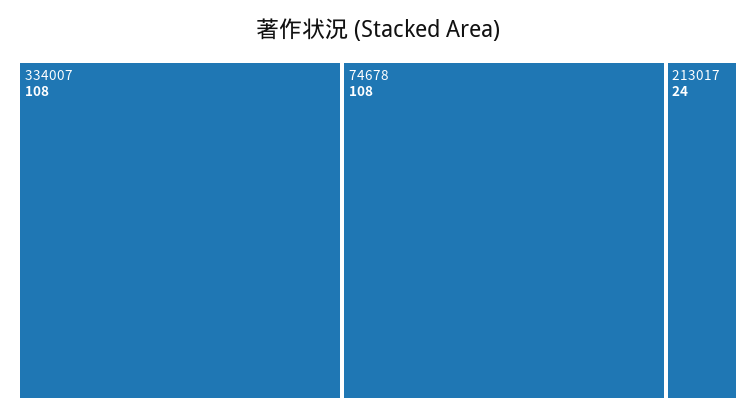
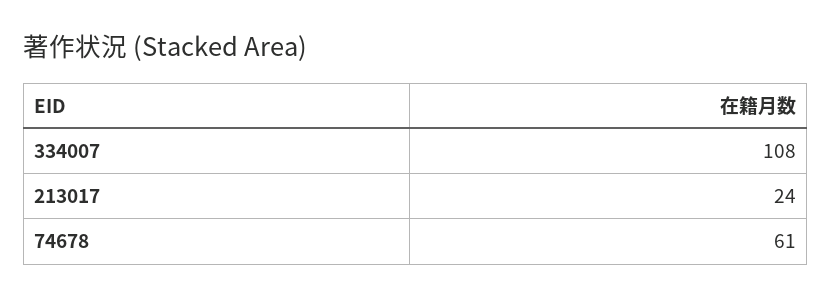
74678: 108 -> 61

